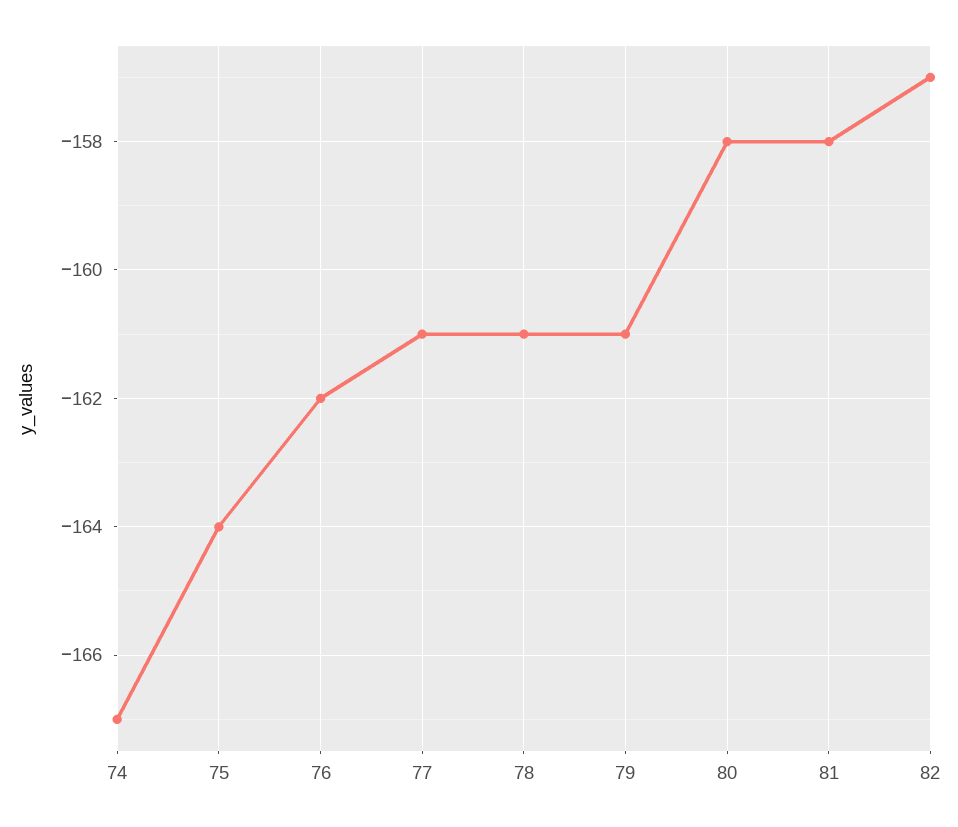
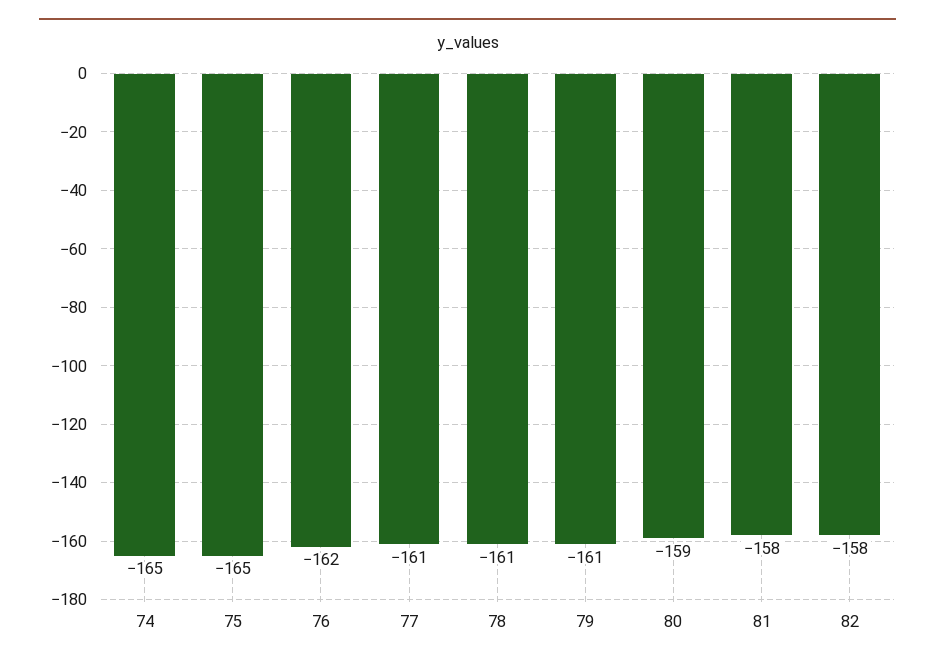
74: -167 -> -165
75: -164 -> -165
80: -158 -> -159
82: -157 -> -158

